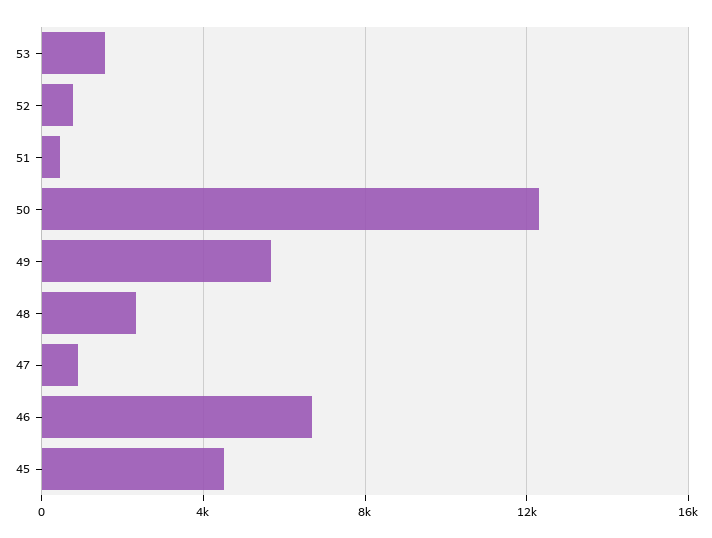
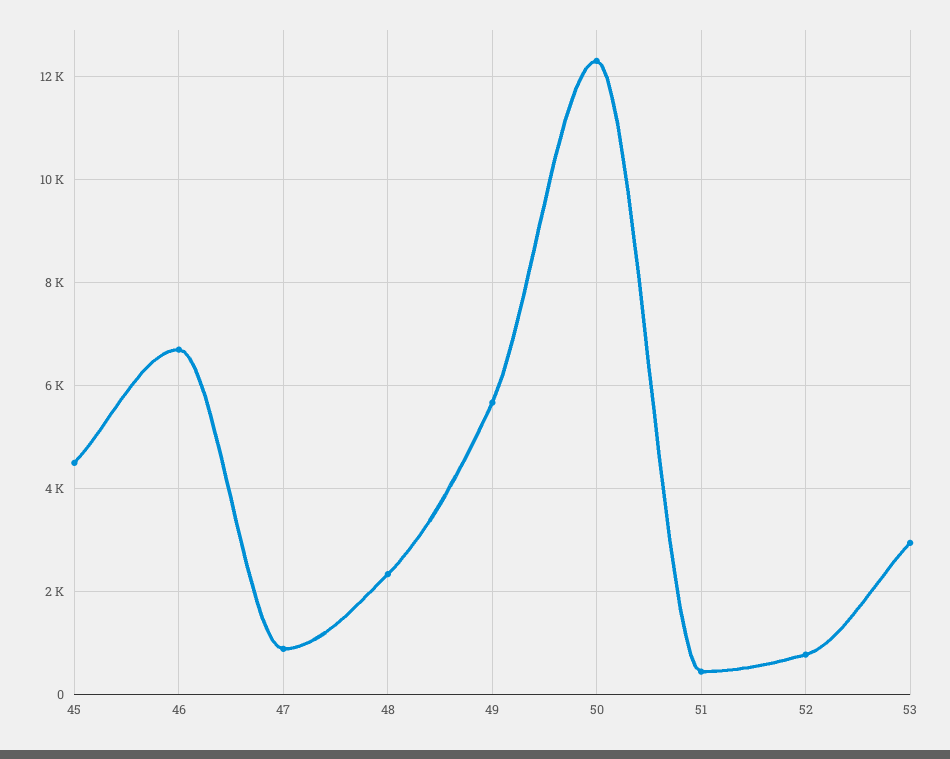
53: 1500 -> 3000

